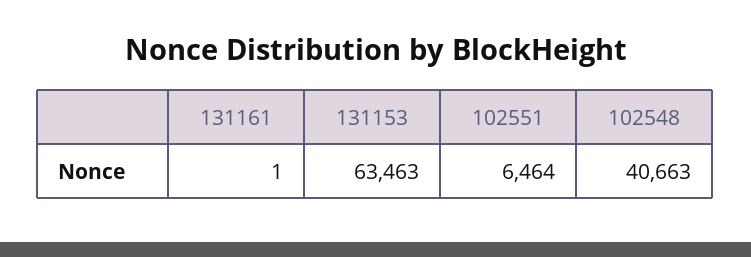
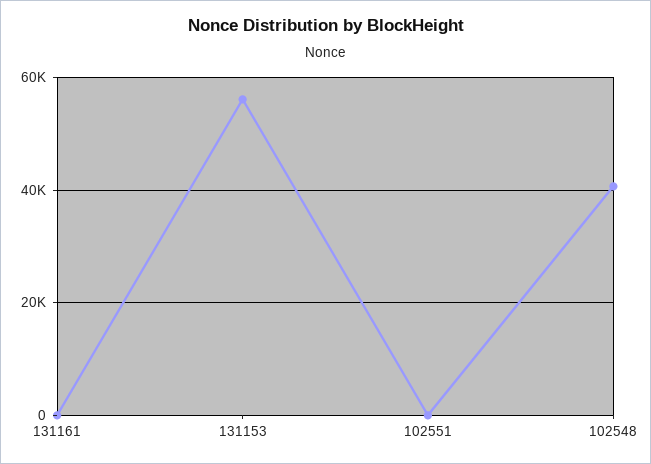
131153: 63463 -> 56000
102551: 6464 -> 0

